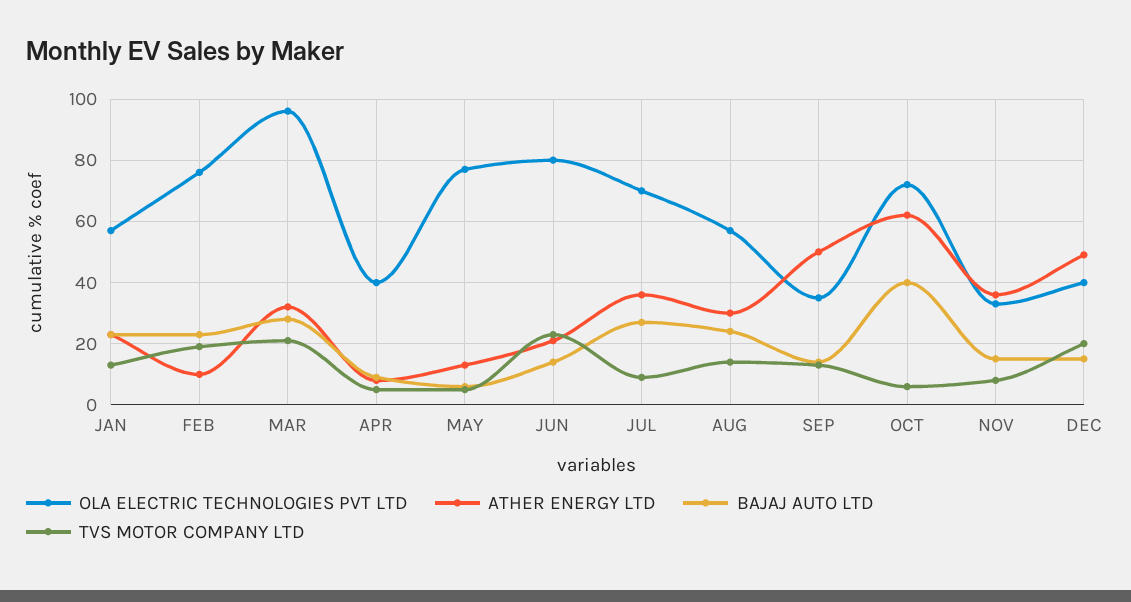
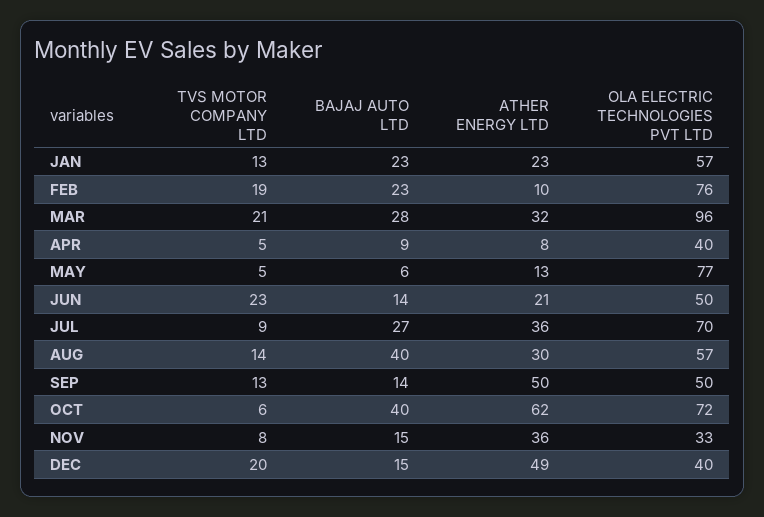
OLA ELECTRIC TECHNOLOGIES PVT LTD, JUN: 80 -> 50
BAJAJ AUTO LTD, AUG: 25 -> 40
OLA ELECTRIC TECHNOLOGIES PVT LTD, SEP: 35 -> 50

